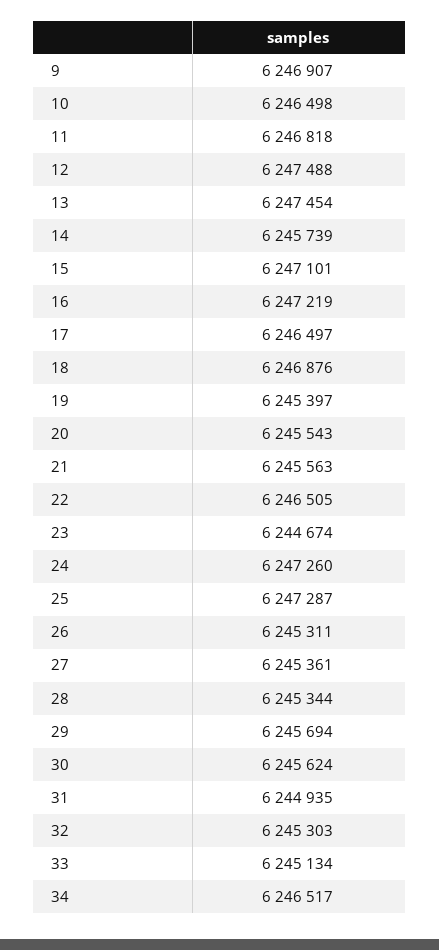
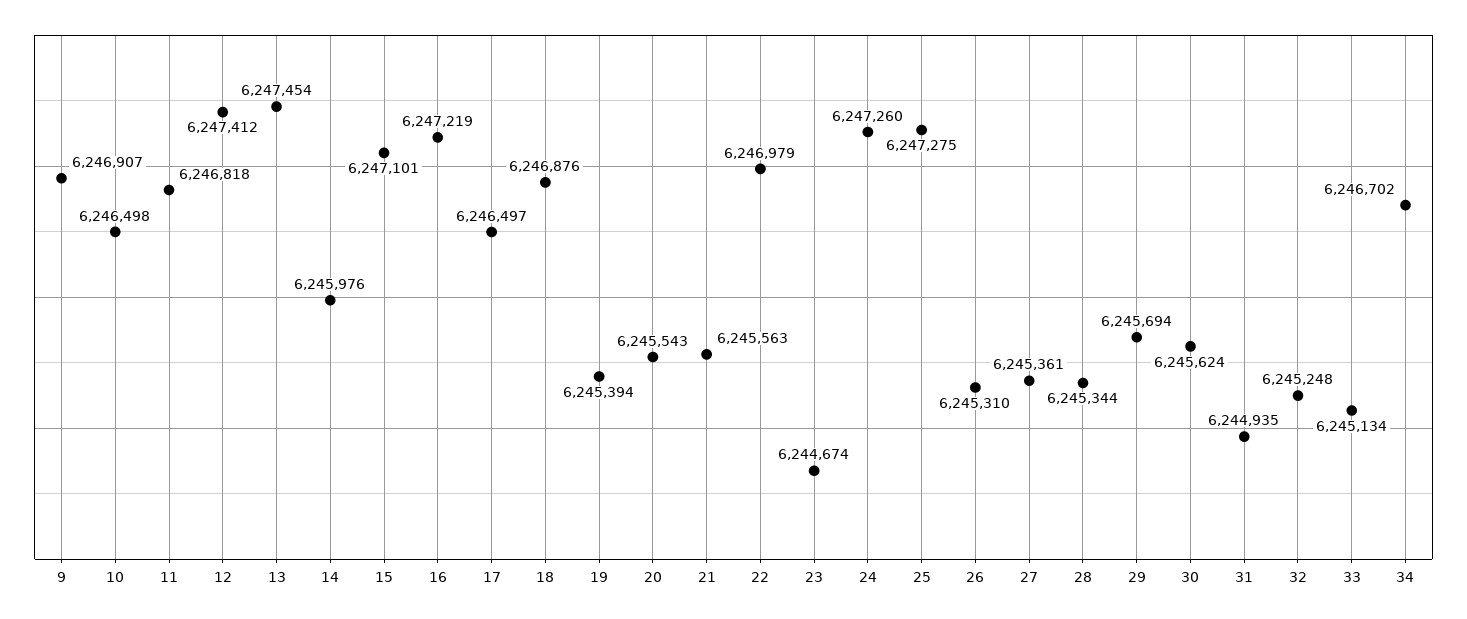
12: 6247488 -> 6247412
14: 6245739 -> 6245976
19: 6245397 -> 6245394
22: 6246505 -> 6246979
25: 6247287 -> 6247275
26: 6245311 -> 6245310
32: 6245303 -> 6245248
34: 6246517 -> 6246702

